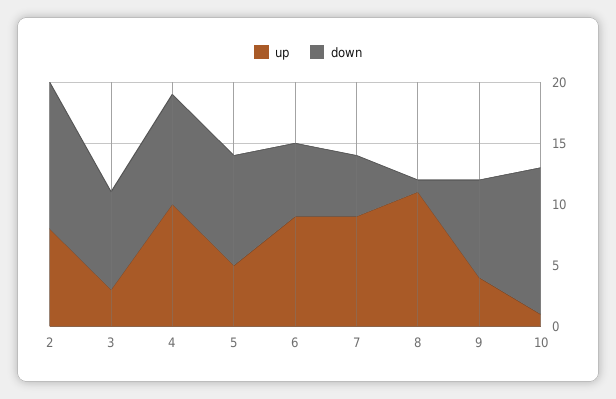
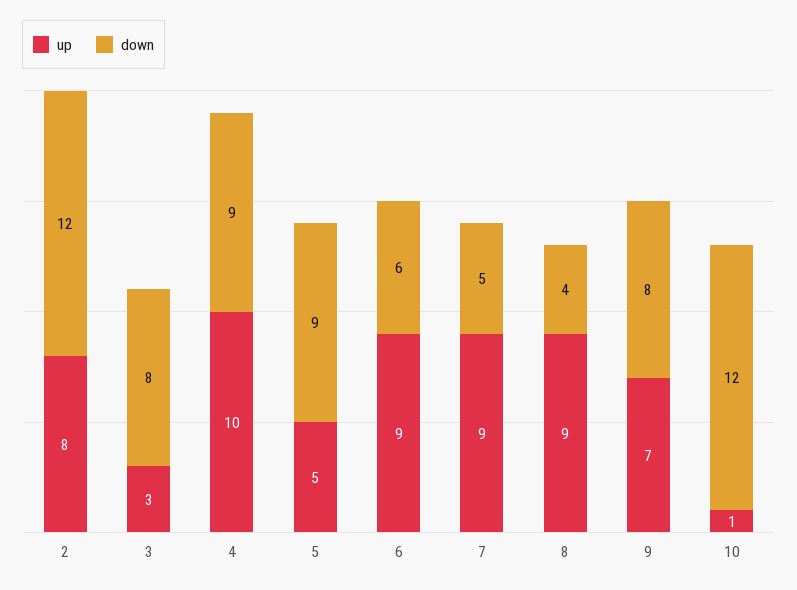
up, 8: 11 -> 9
down, 8: 1 -> 4
up, 9: 4 -> 7

